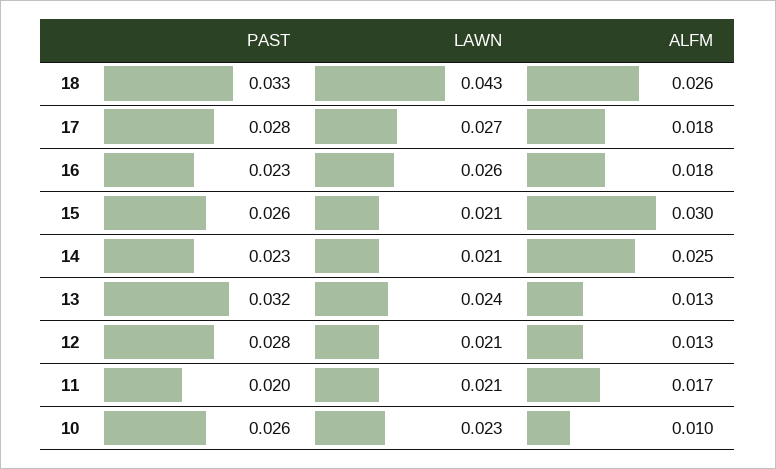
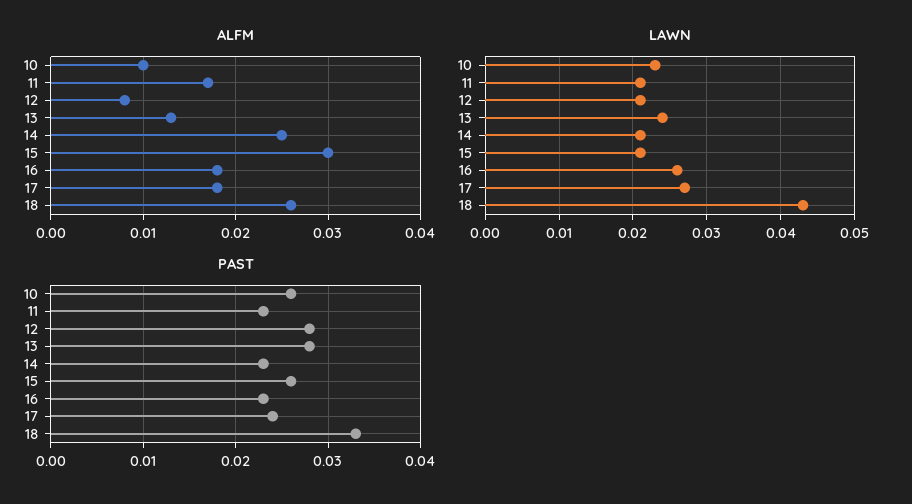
PAST, 17: 0.028 -> 0.024
PAST, 13: 0.032 -> 0.028
ALFM, 12: 0.013 -> 0.008
PAST, 11: 0.02 -> 0.023

